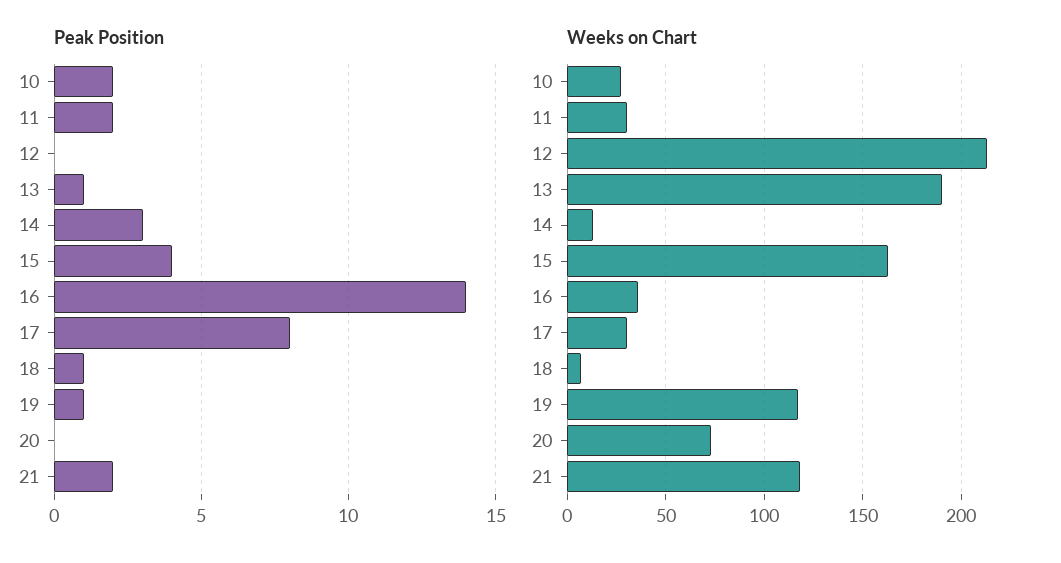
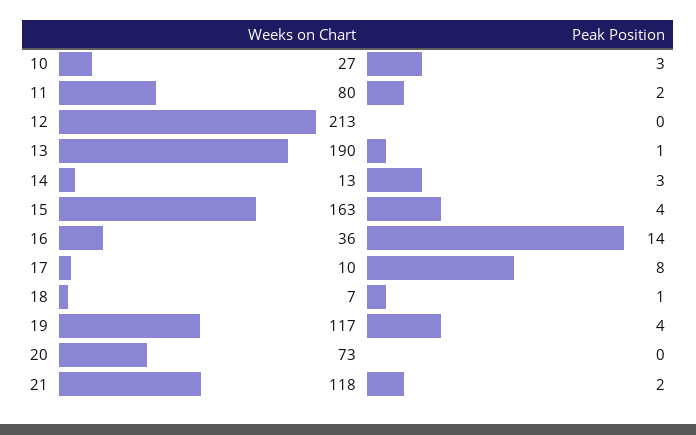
Peak Position, 10: 2 -> 3
Peak Position, 19: 1 -> 4
Weeks on Chart, 11: 30 -> 80
Weeks on Chart, 17: 30 -> 10

